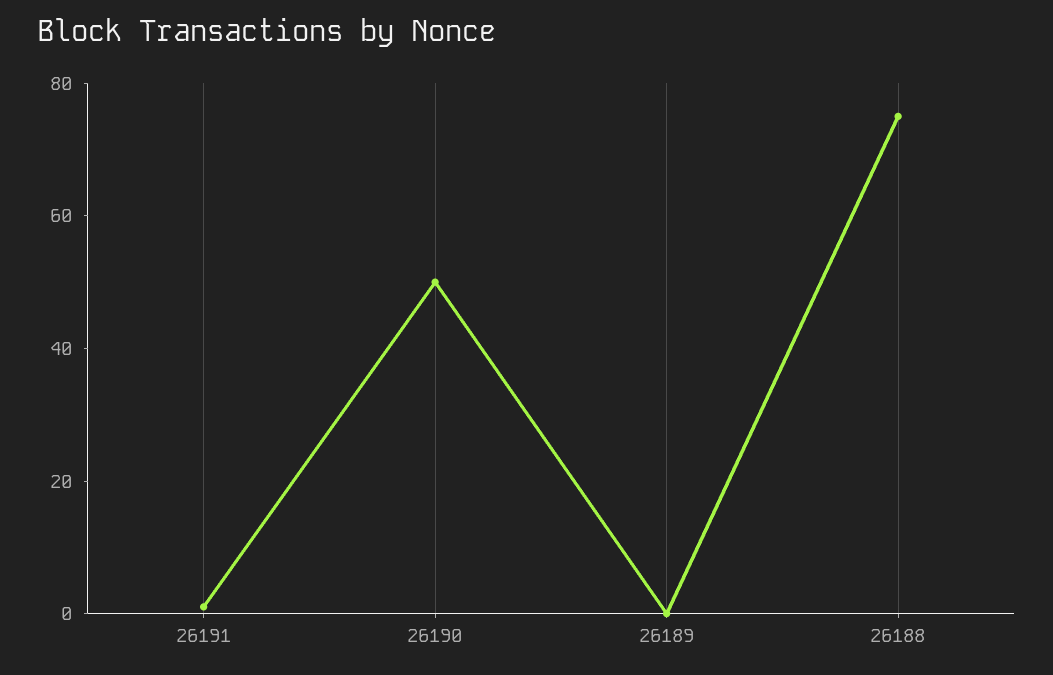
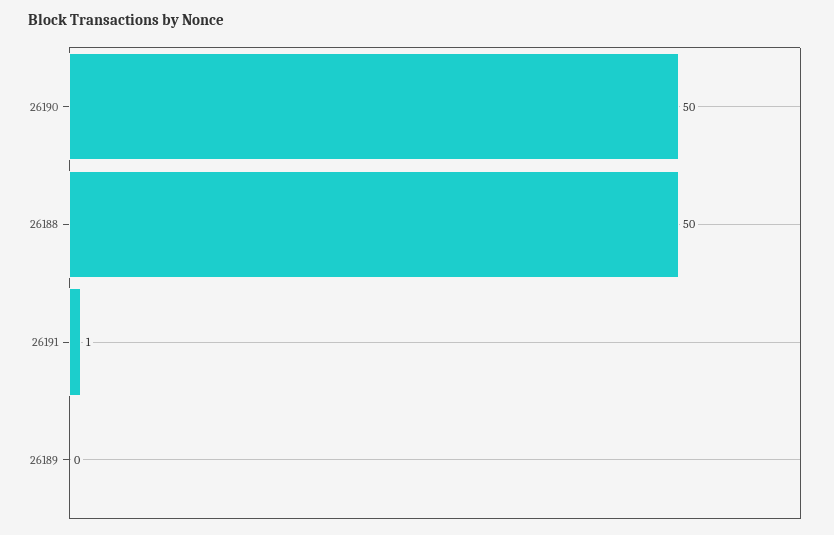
26188: 75 -> 50

